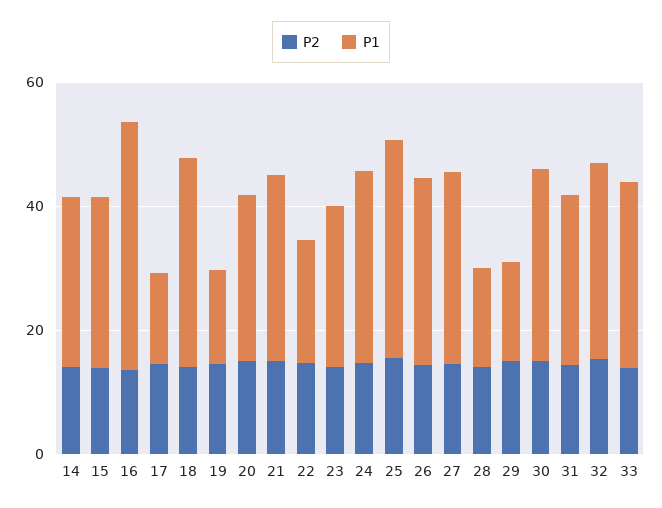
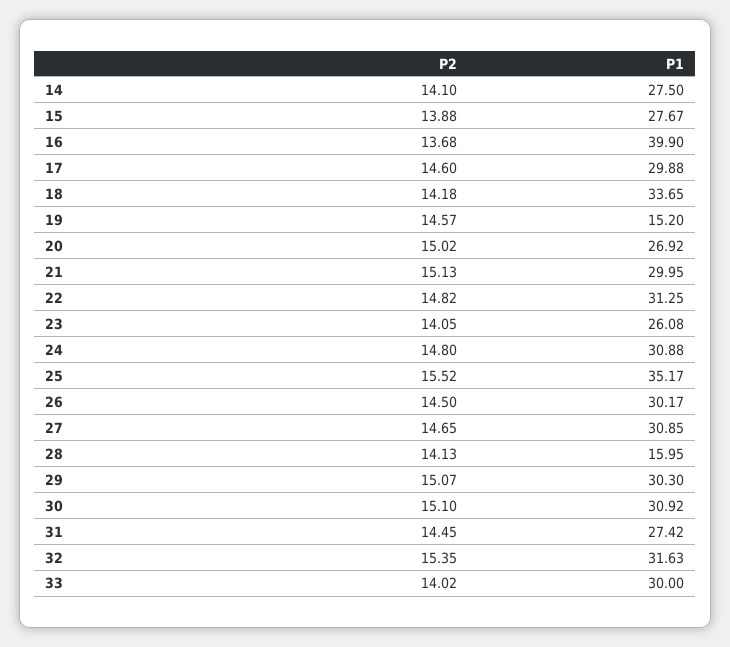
P1, 17: 15 -> 29.88
P1, 22: 20 -> 31.25
P1, 29: 15 -> 30.3

